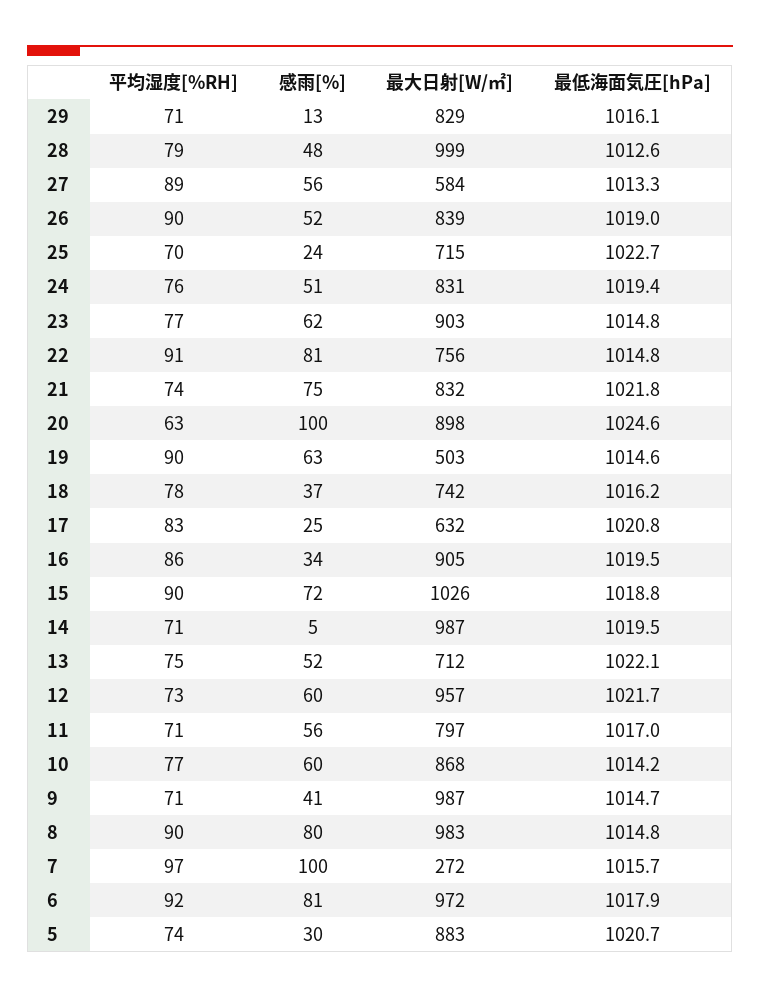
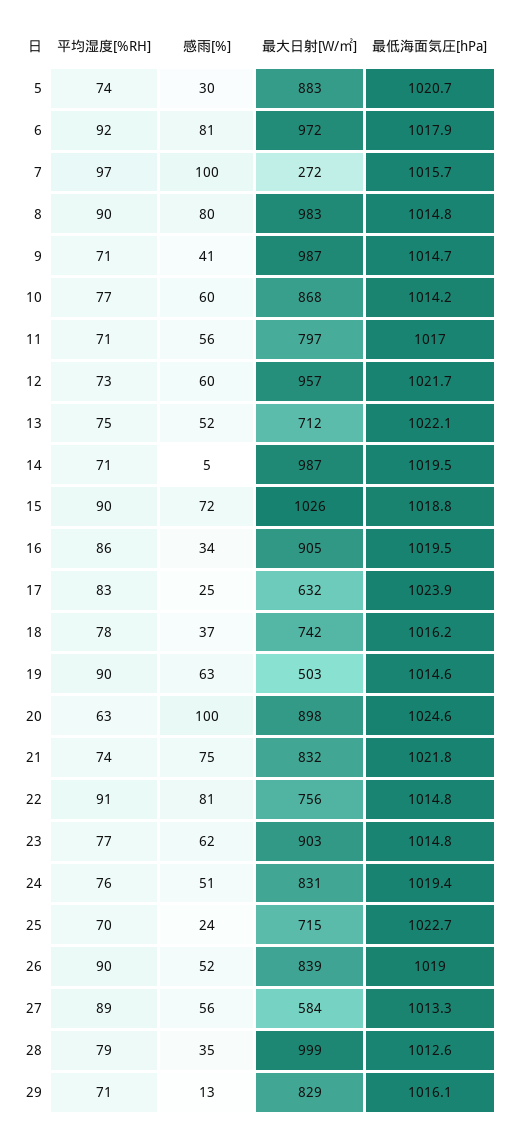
感雨[%], 28: 48 -> 35
最低海面気圧[hPa], 17: 1020.8 -> 1023.9

